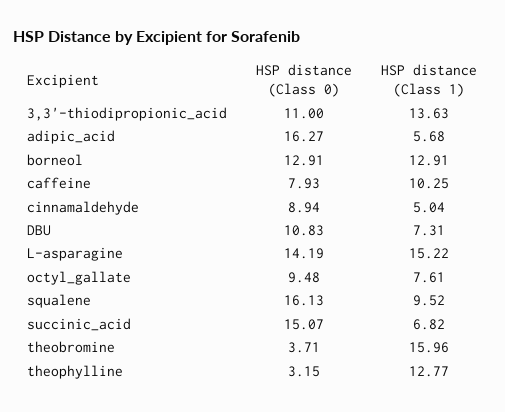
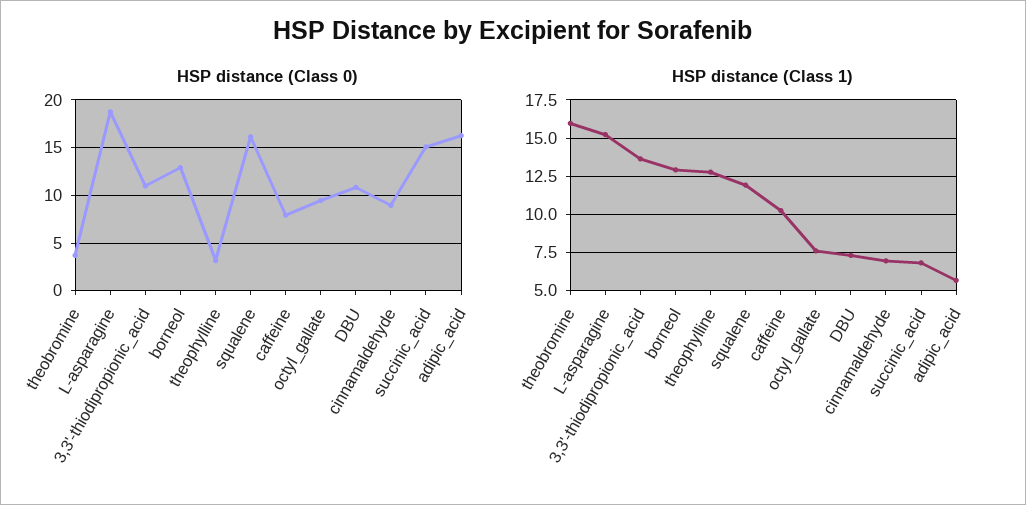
HSP distance (Class 1), cinnamaldehyde: 5.04 -> 7
HSP distance (Class 0), L-asparagine: 14.19 -> 19
HSP distance (Class 1), squalene: 9.52 -> 12

